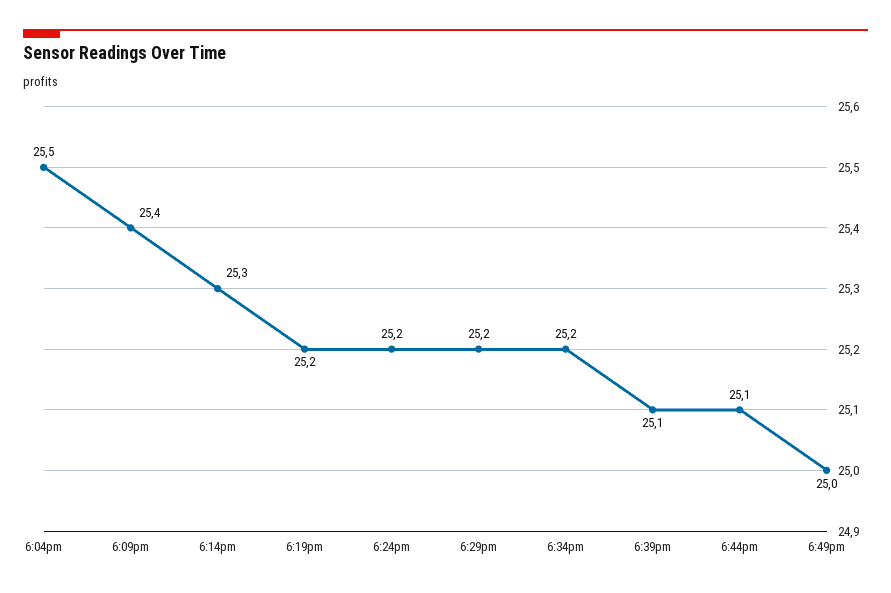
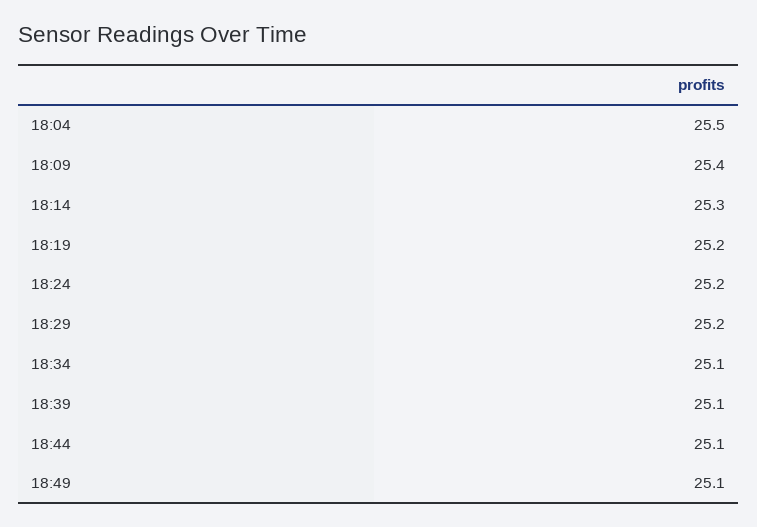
6:34pm: 25.2 -> 25.1
6:49pm: 25 -> 25.1

